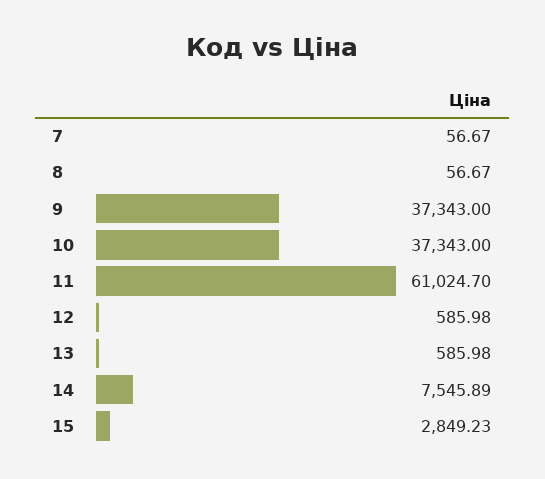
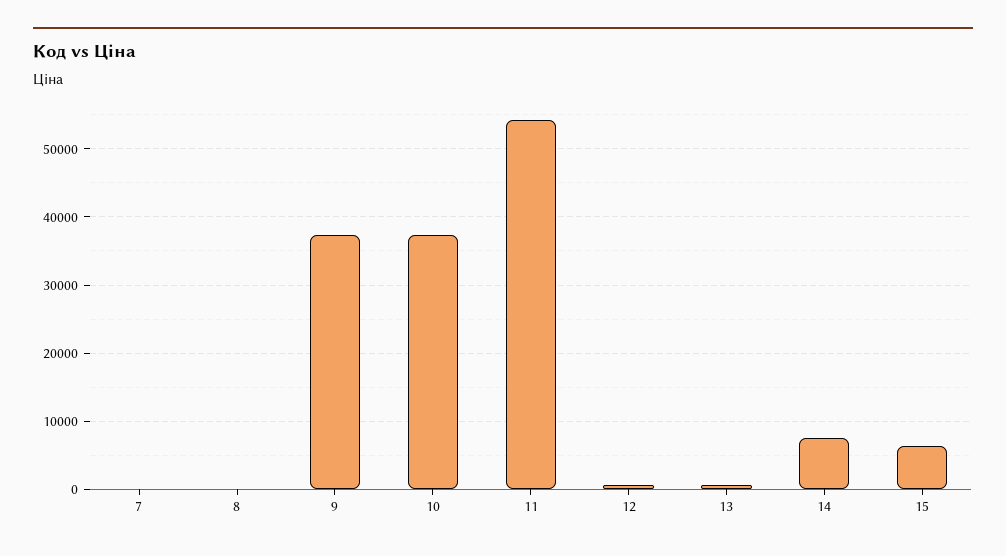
11: 61024.7 -> 54000
15: 2849.23 -> 6000

